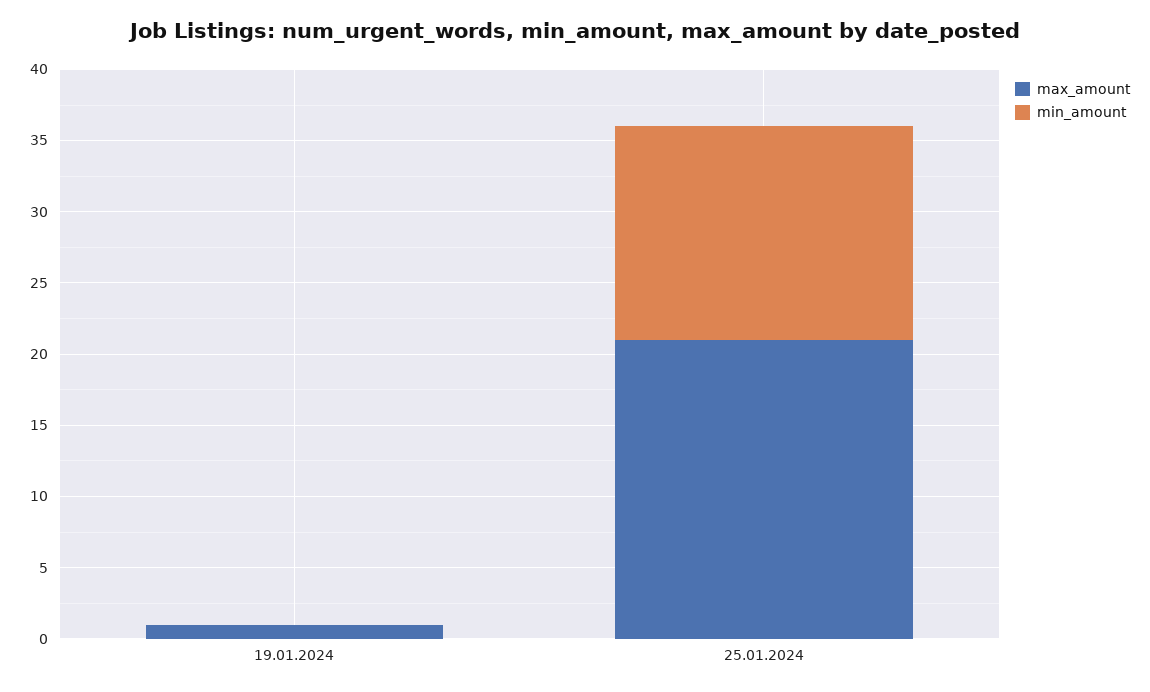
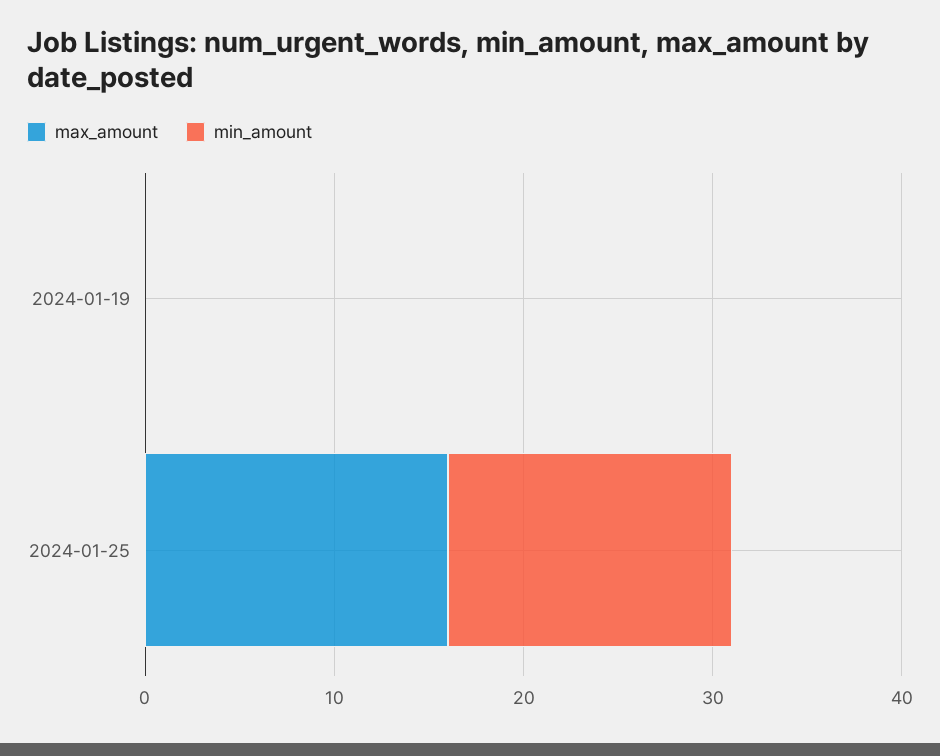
max_amount, 19.01.2024: 1 -> 0
max_amount, 25.01.2024: 21 -> 16

